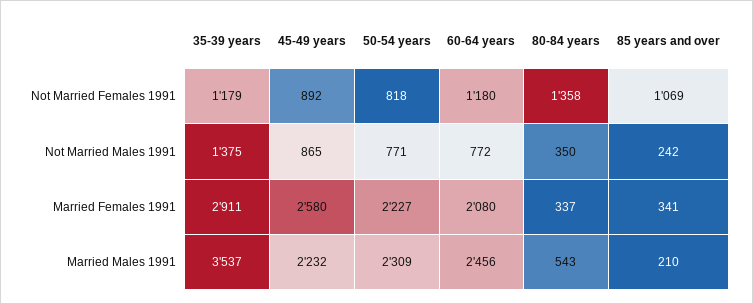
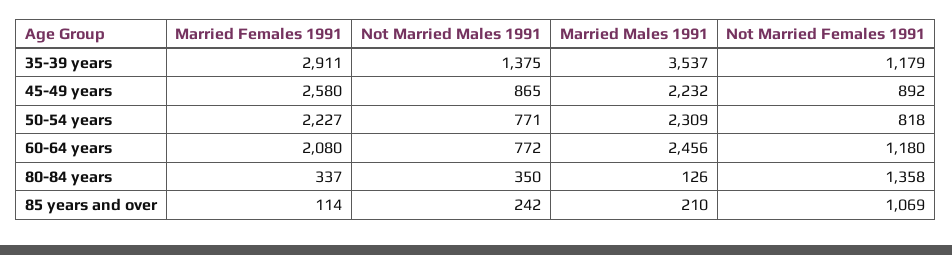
85 years and over, Married Females 1991: 341 -> 114
80-84 years, Married Males 1991: 543 -> 126

